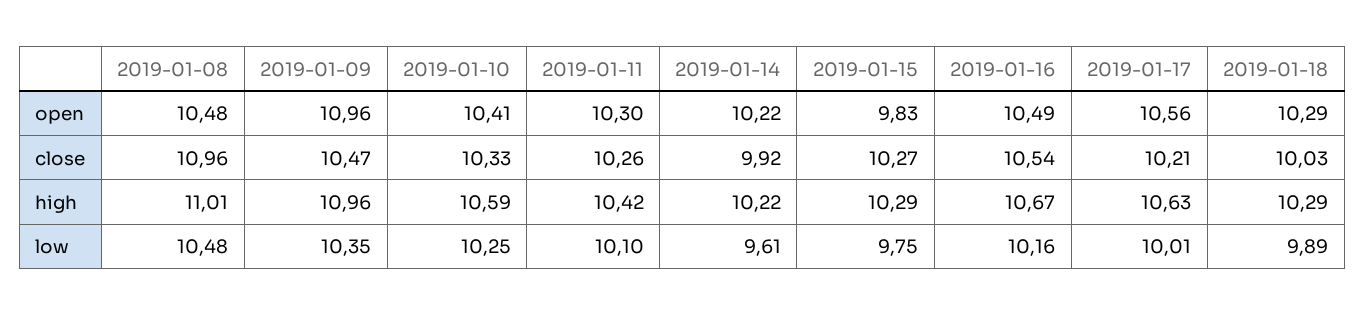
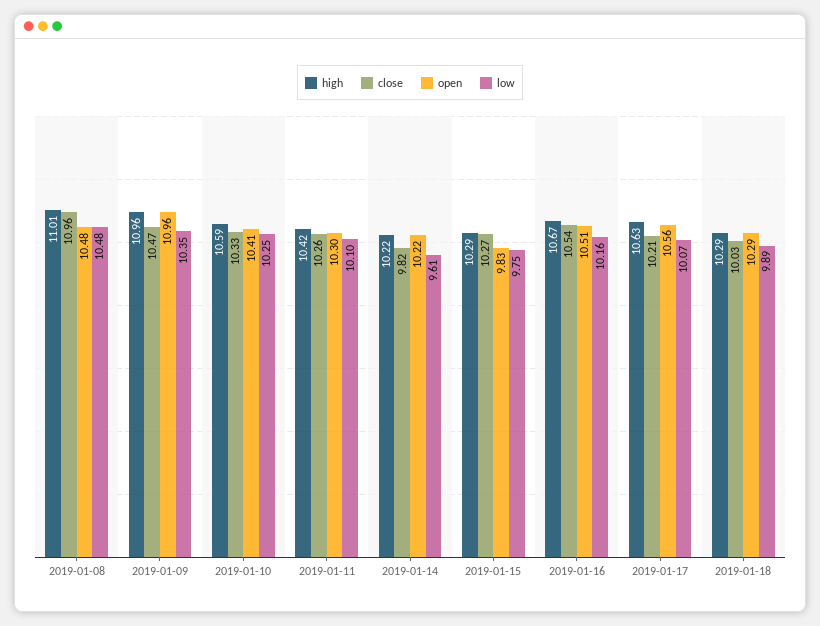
open, 2019-01-16: 10.49 -> 10.51
close, 2019-01-14: 9.92 -> 9.82
low, 2019-01-17: 10.01 -> 10.07

